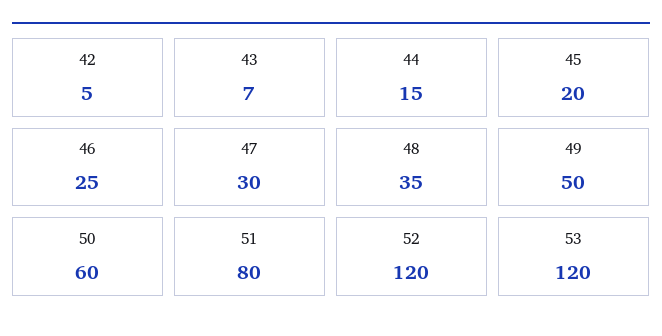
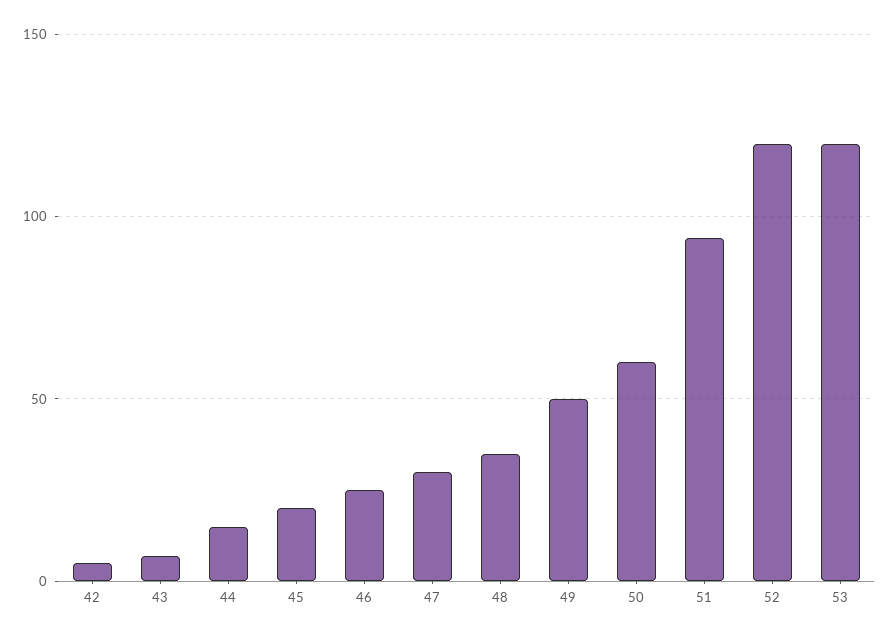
51: 80 -> 95

